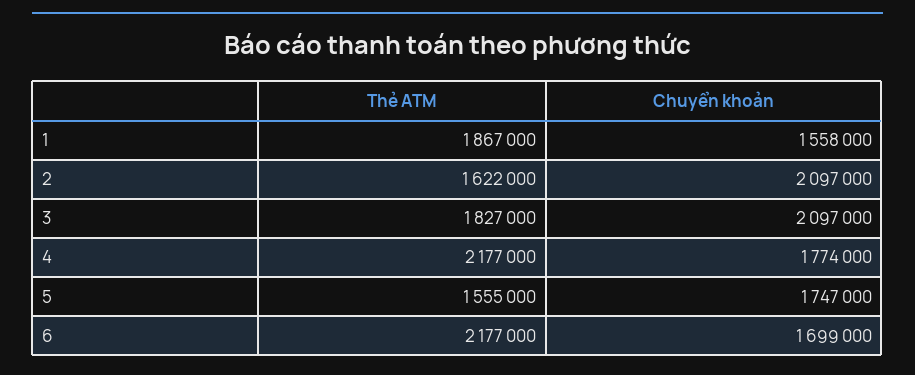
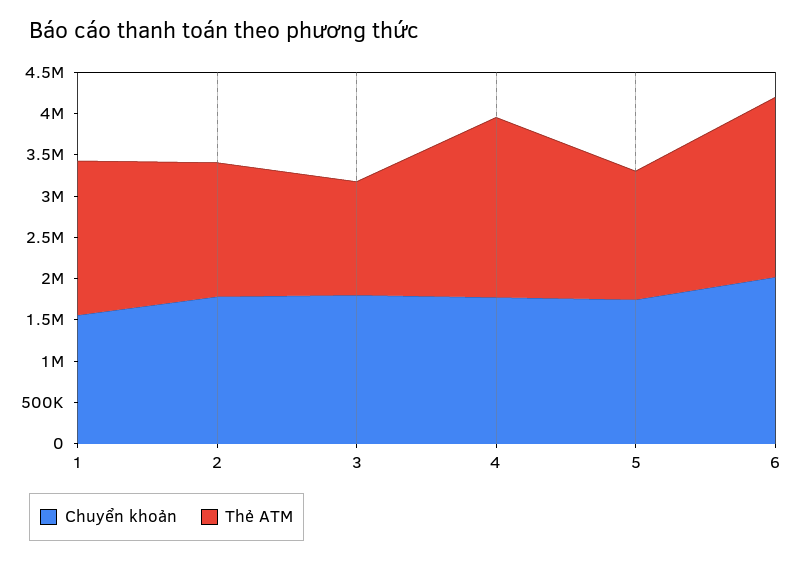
Chuyển khoản, 2: 2097000 -> 1800000
Thẻ ATM, 3: 1827000 -> 1400000
Chuyển khoản, 3: 2097000 -> 1800000
Chuyển khoản, 6: 1699000 -> 2000000

